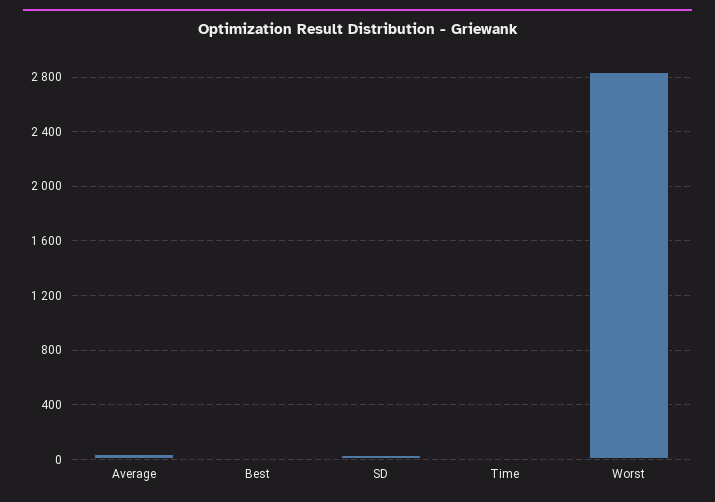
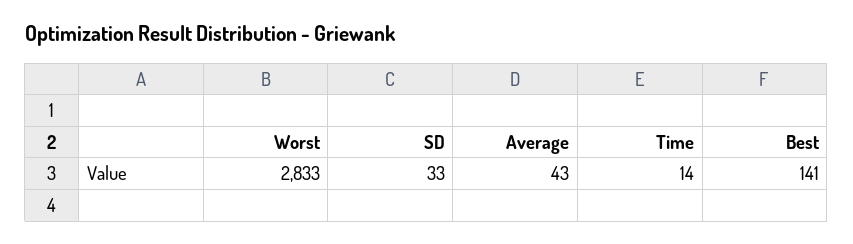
Best: 0 -> 141

